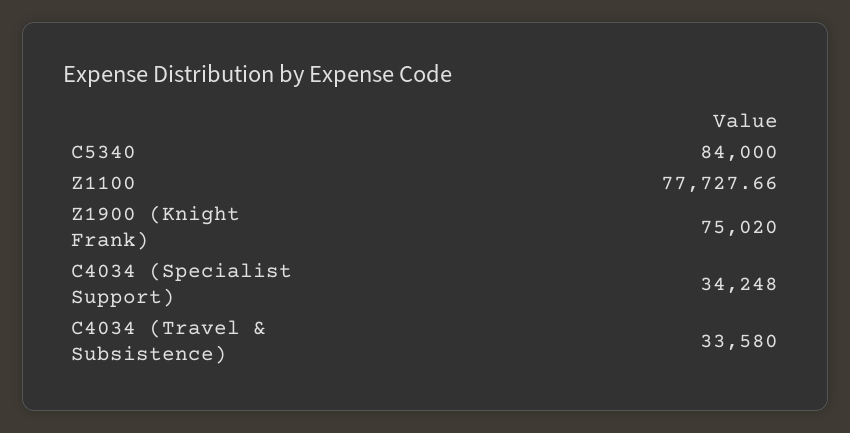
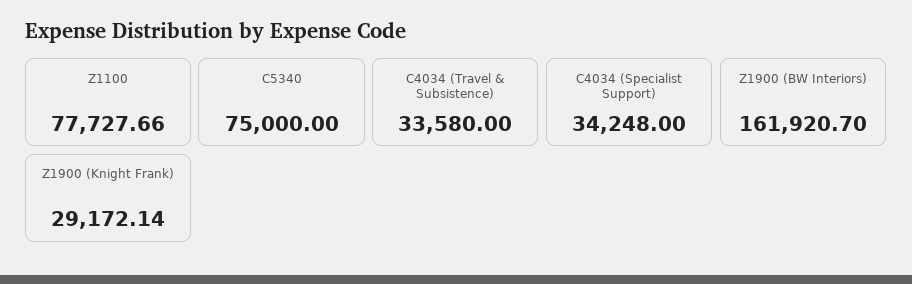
C5340: 84000 -> 75000
Z1900 (Knight Frank): 75020 -> 29172.14
Z1900 (BW Interiors): none -> 161920.7

